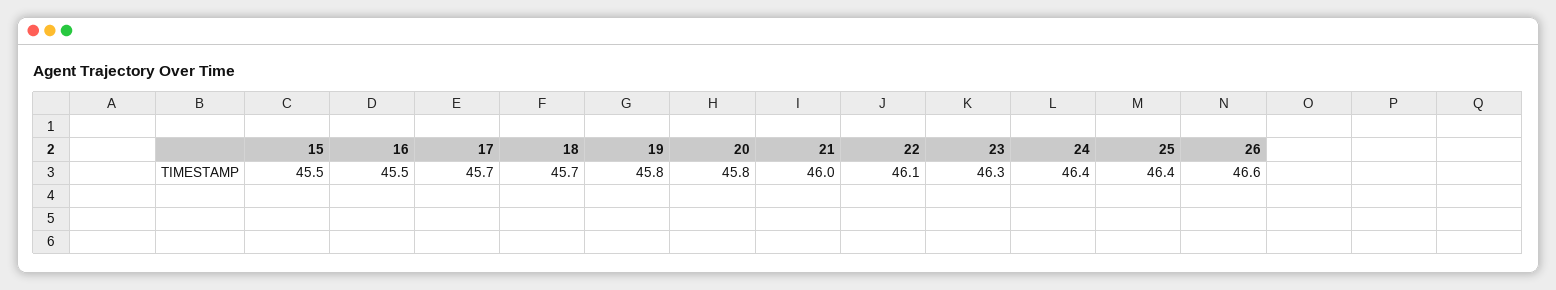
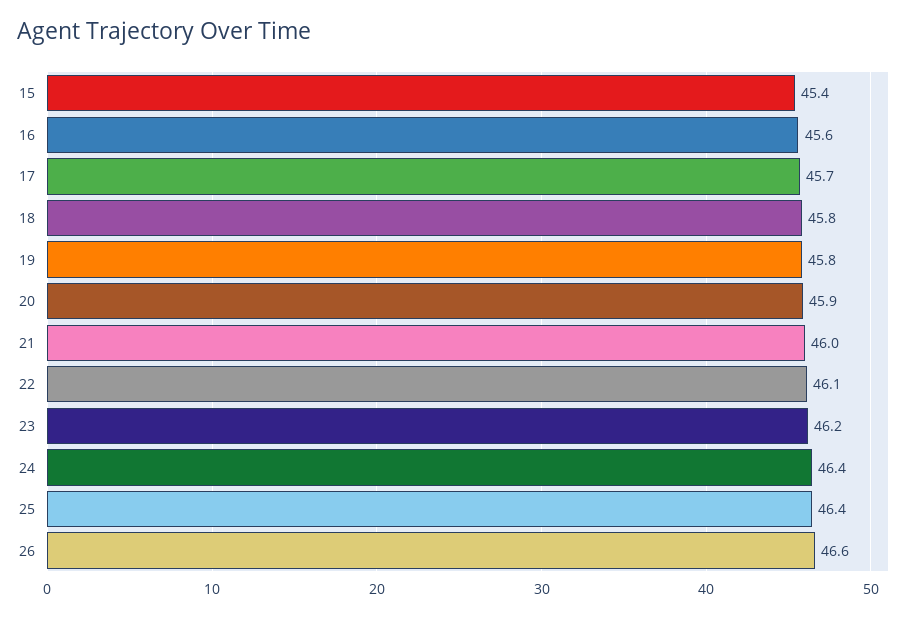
15: 45.5 -> 45.4
16: 45.5 -> 45.6
18: 45.7 -> 45.8
20: 45.8 -> 45.9
23: 46.3 -> 46.2

